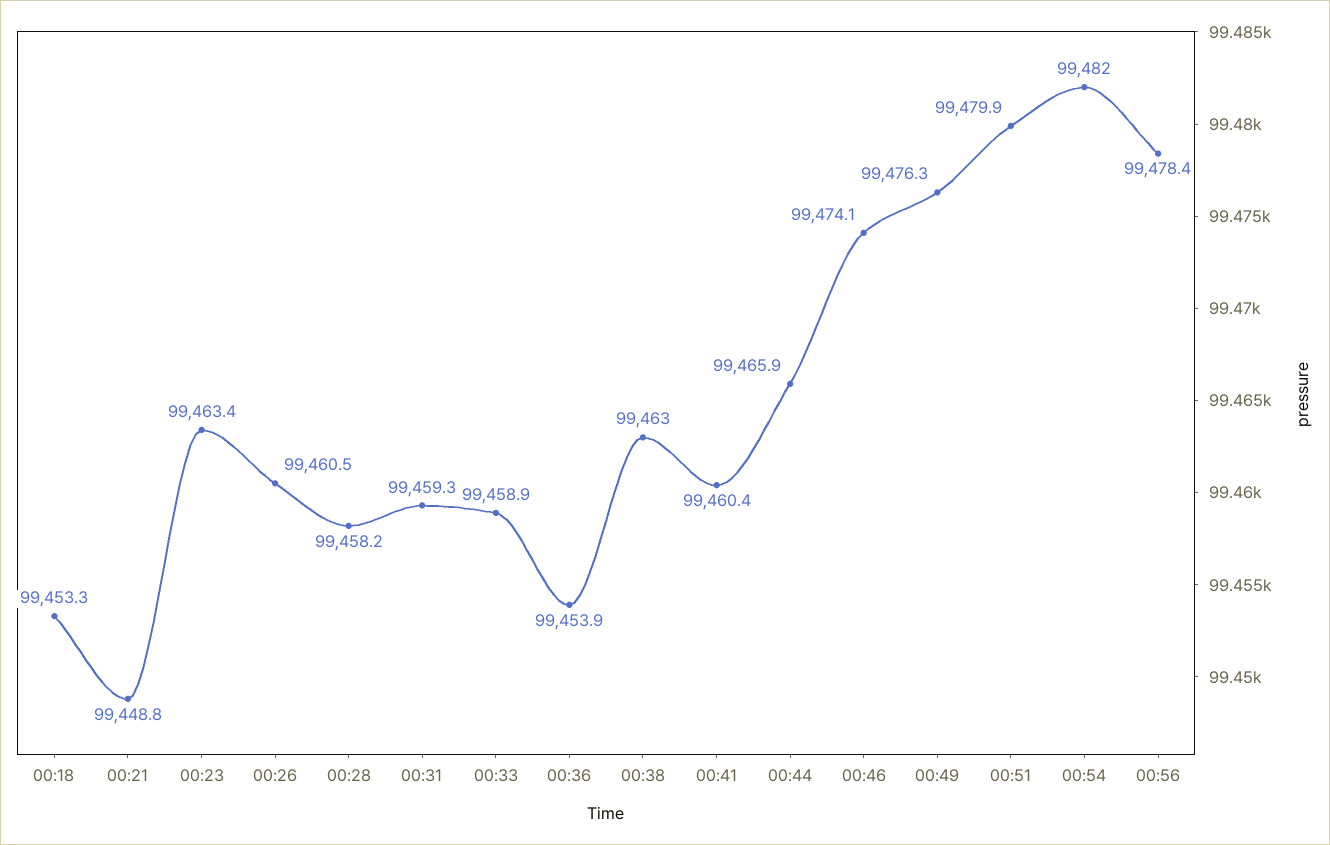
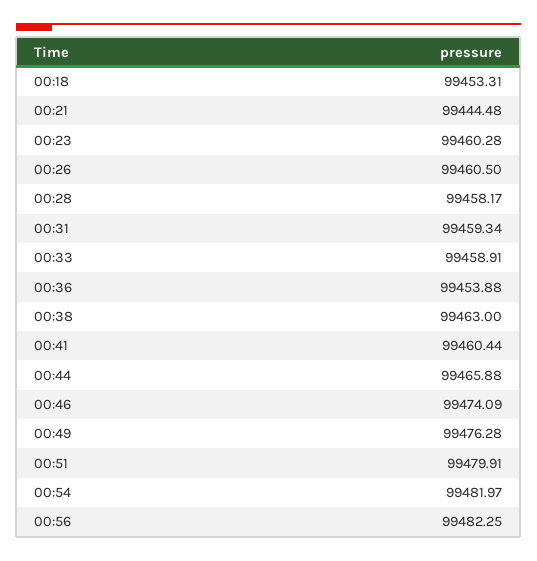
00:21: 99448.8 -> 99444.48
00:23: 99463.4 -> 99460.28
00:56: 99478.4 -> 99482.25

